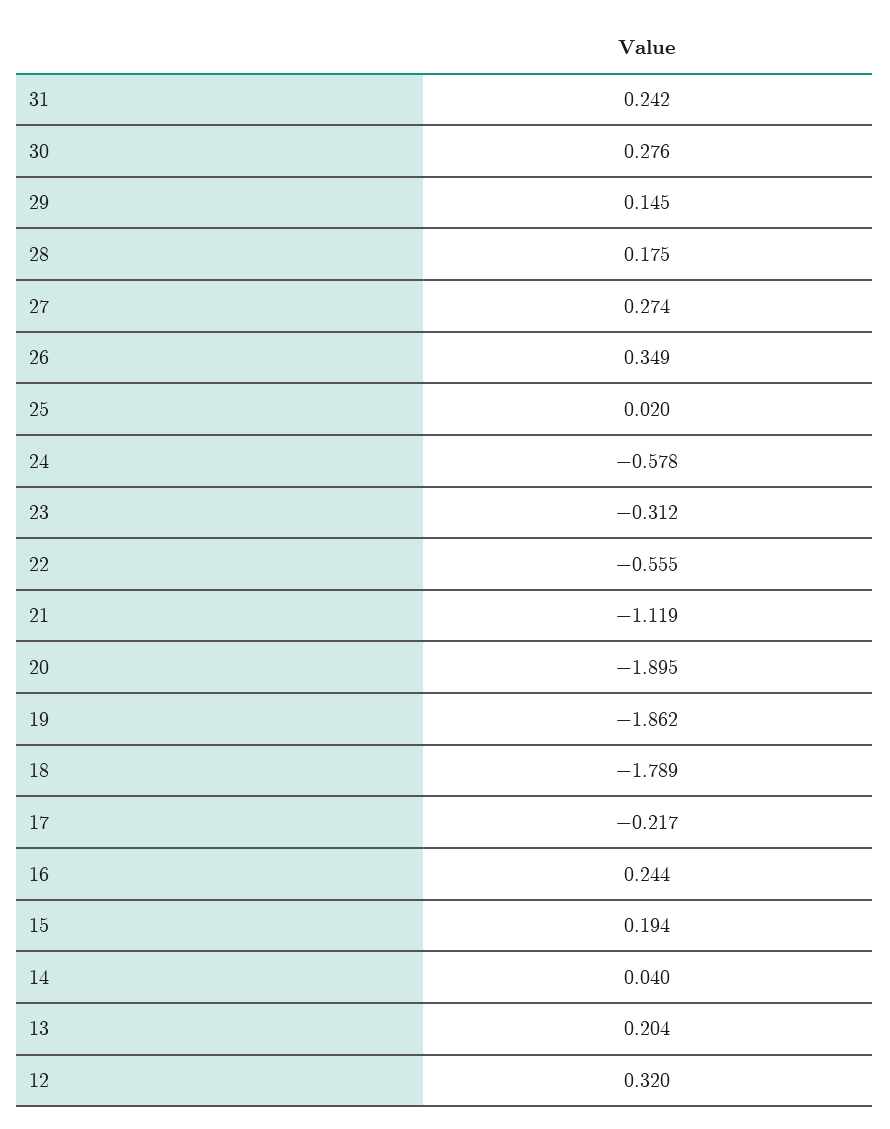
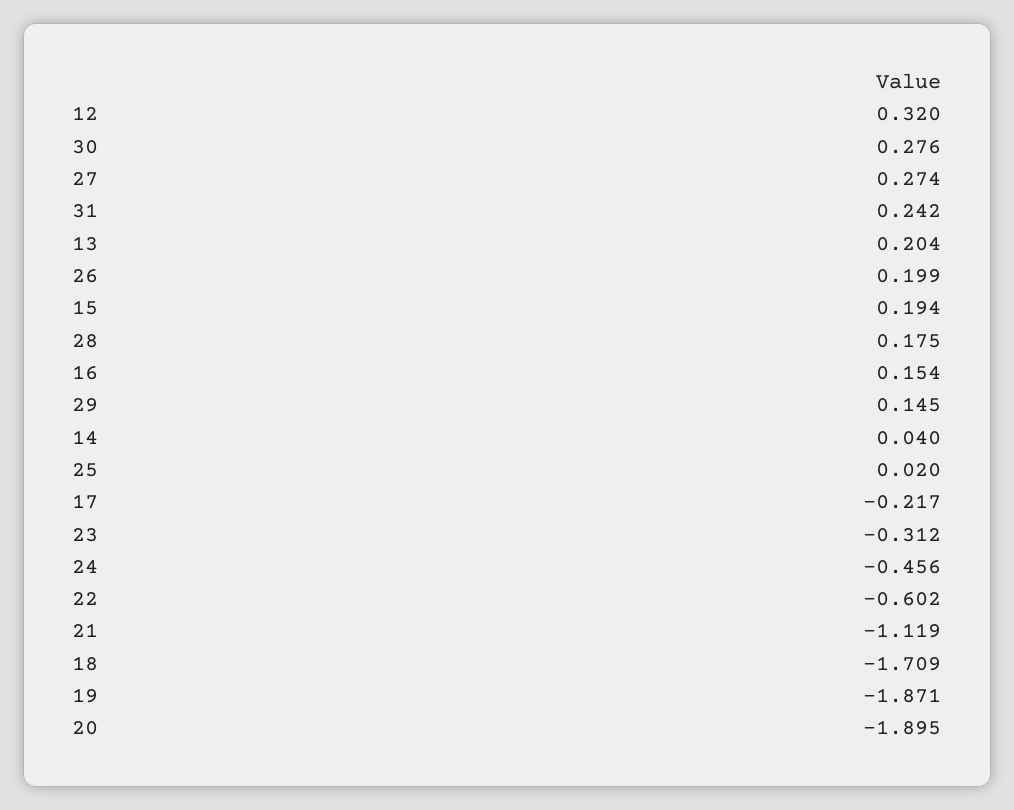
26: 0.349 -> 0.199
24: -0.578 -> -0.456
22: -0.555 -> -0.602
19: -1.862 -> -1.871
18: -1.789 -> -1.709
16: 0.244 -> 0.154

